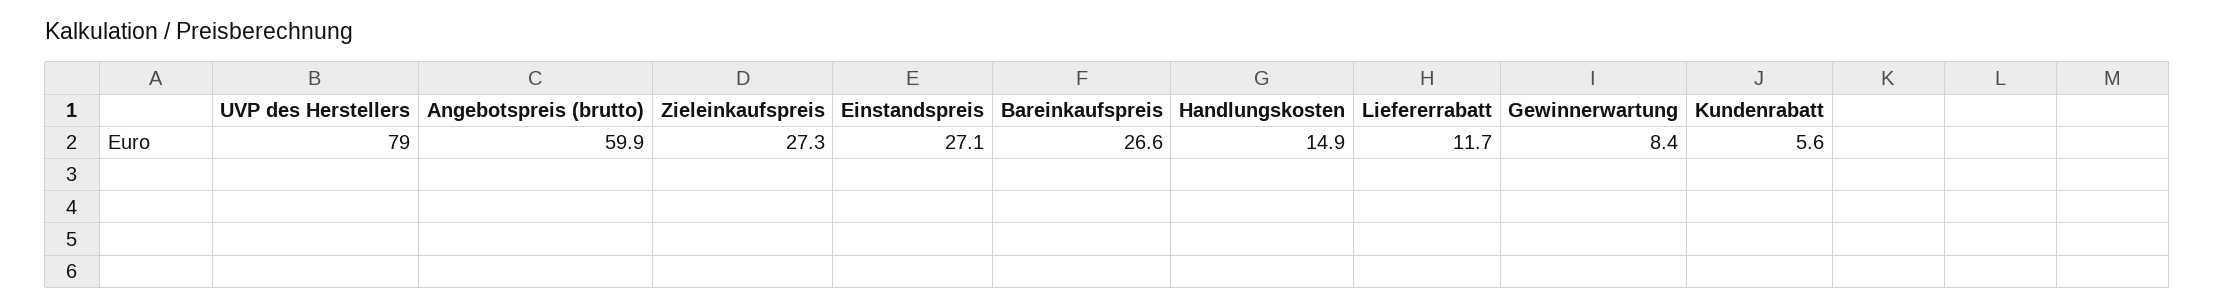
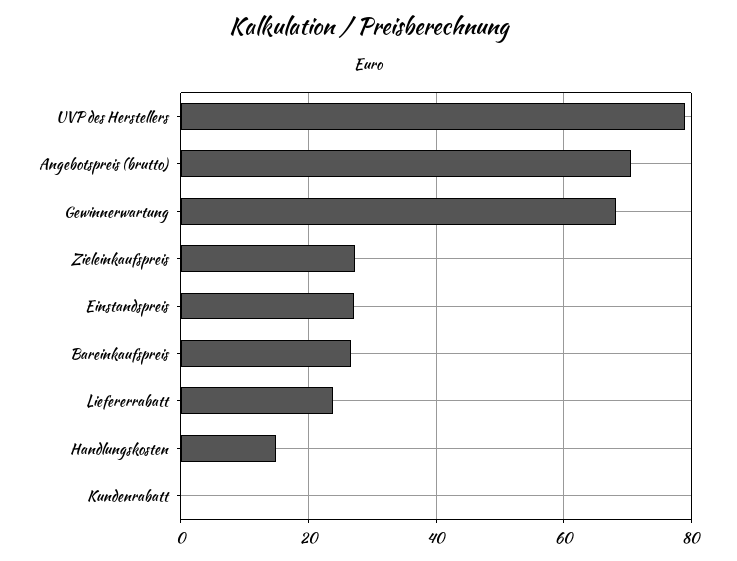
Angebotspreis (brutto): 59.9 -> 70
Liefererrabatt: 11.7 -> 24
Gewinnerwartung: 8.4 -> 68
Kundenrabatt: 5.6 -> 0

